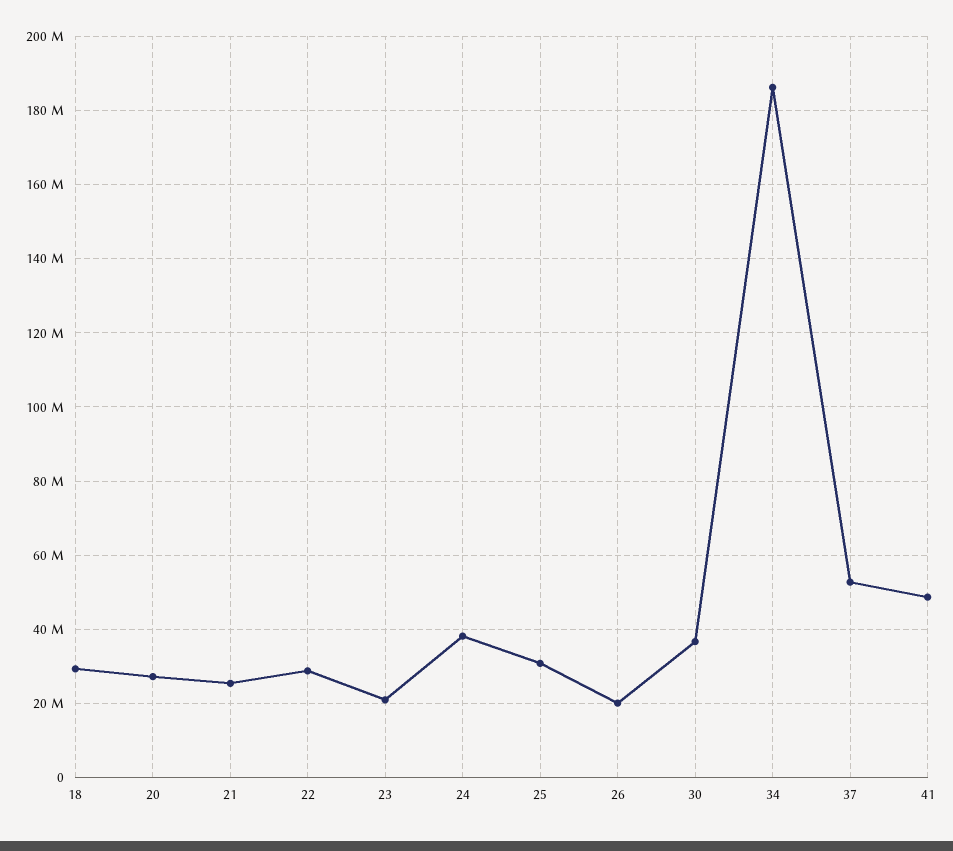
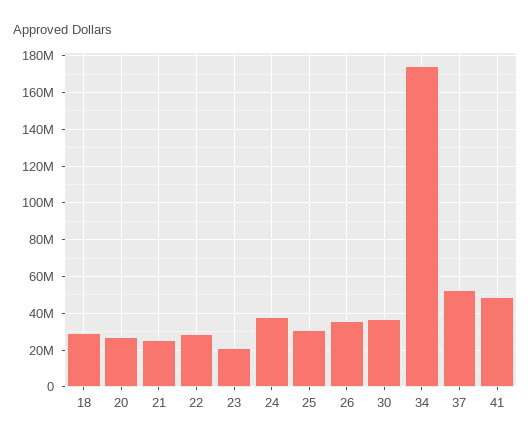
26: 20000000 -> 35000000
34: 186000000 -> 175000000

